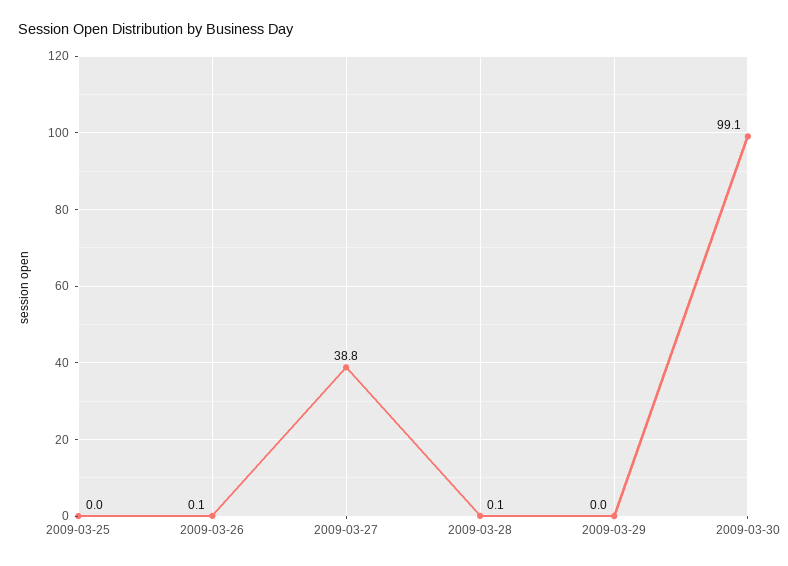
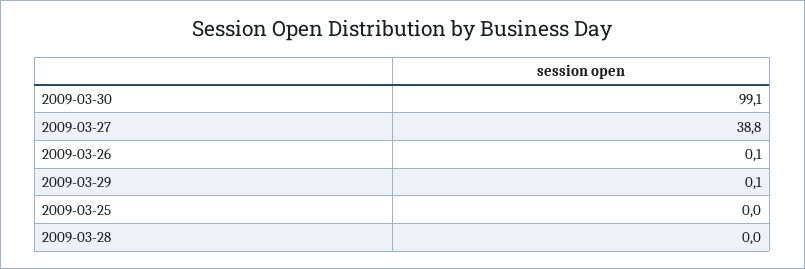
2009-03-28: 0.1 -> 0
2009-03-29: 0 -> 0.1

